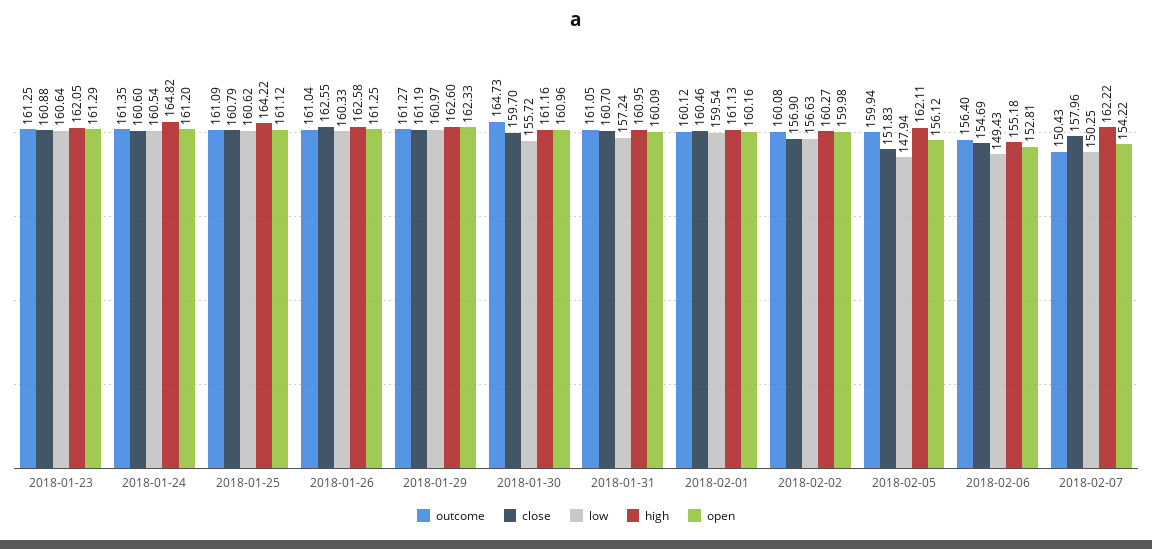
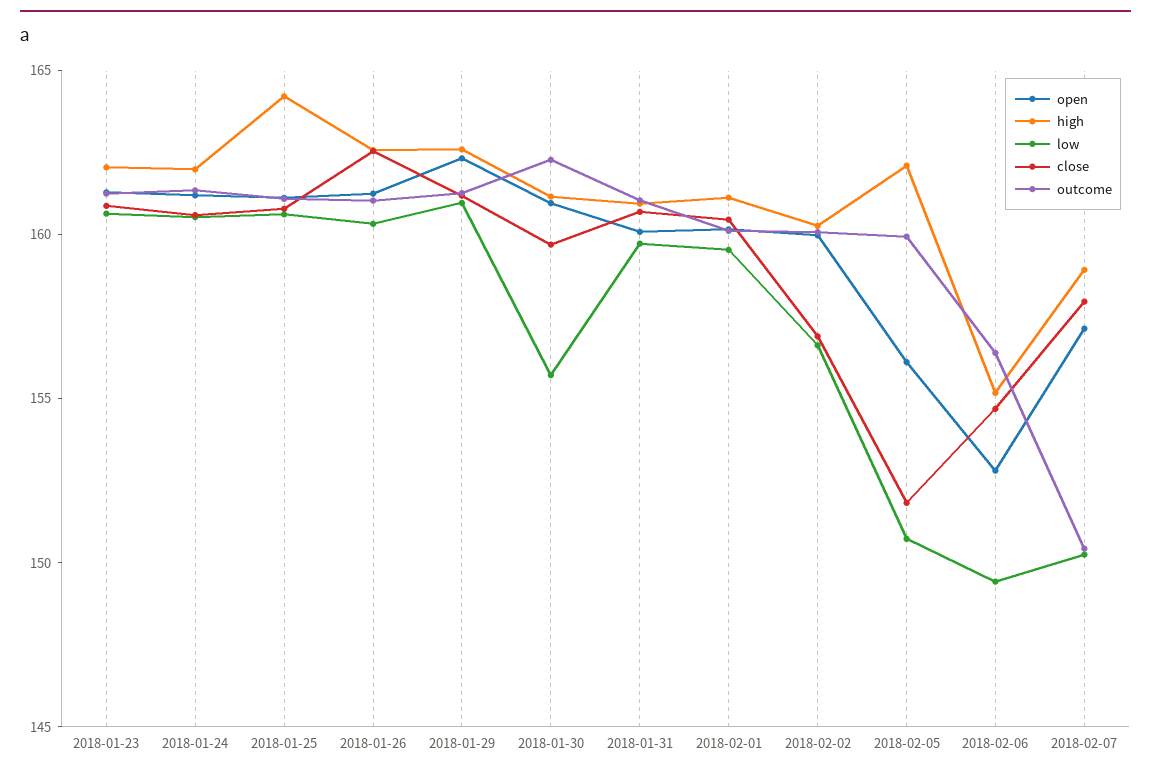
high, 2018-01-24: 164.82 -> 162
outcome, 2018-01-30: 164.73 -> 162
low, 2018-01-31: 157.24 -> 160
low, 2018-02-05: 147.94 -> 151
high, 2018-02-07: 162.22 -> 159
open, 2018-02-07: 154.22 -> 157

